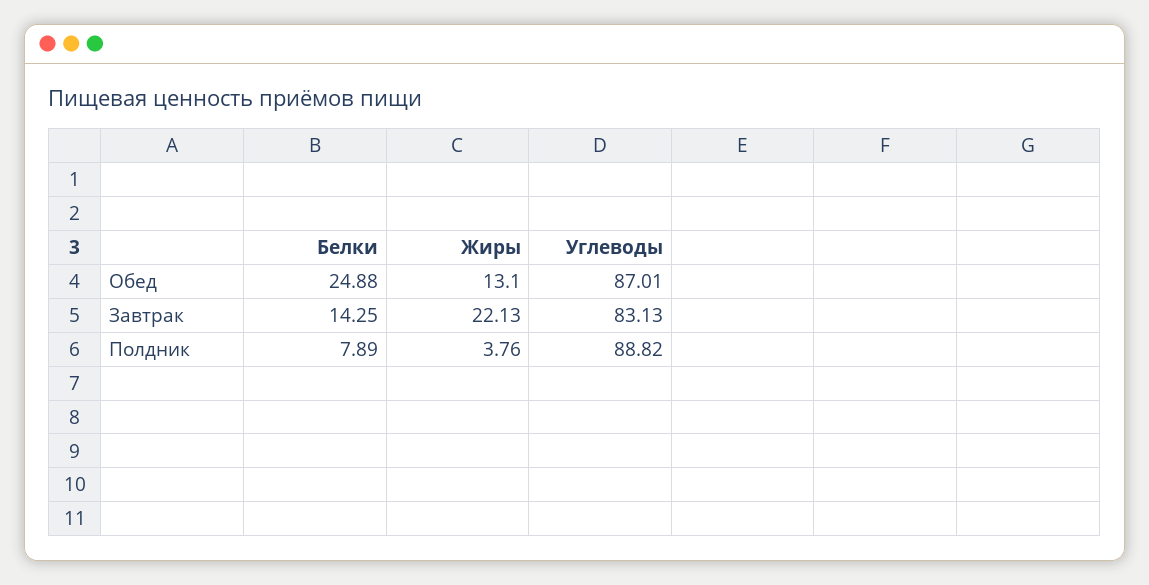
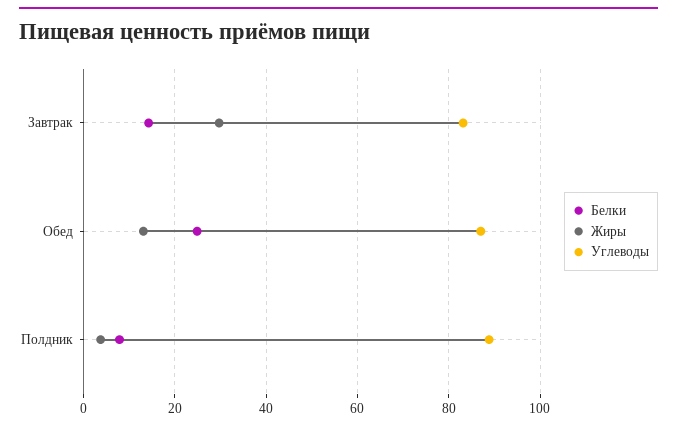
Жиры, Завтрак: 22.13 -> 30

